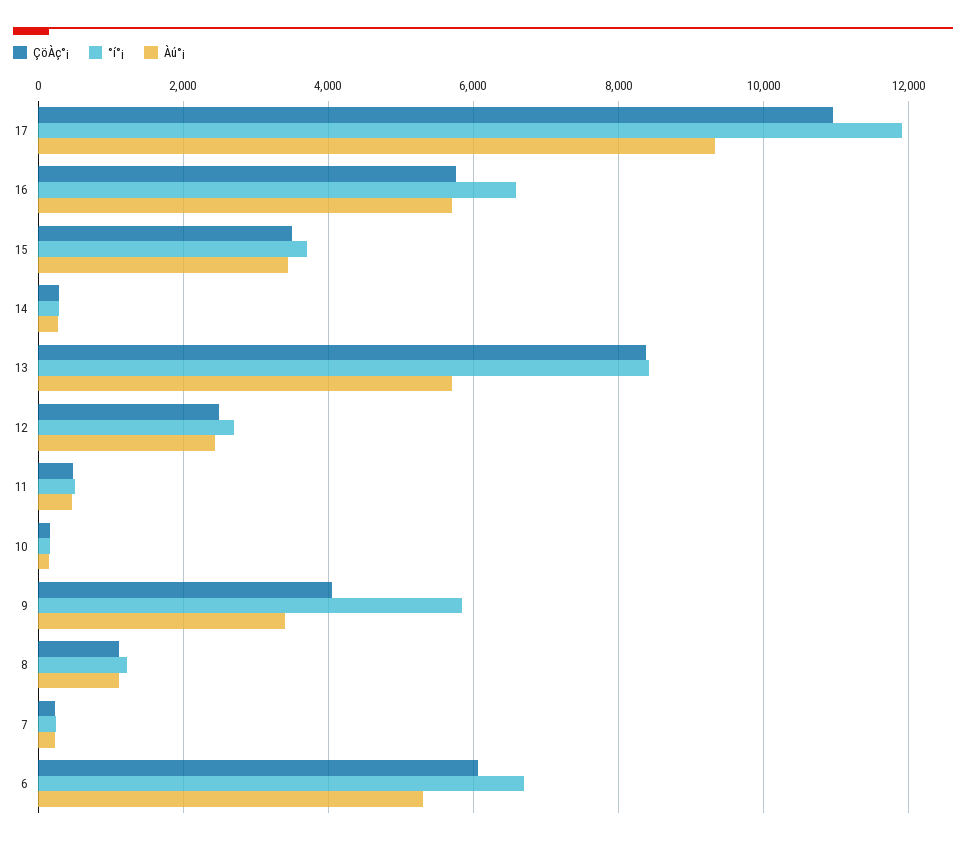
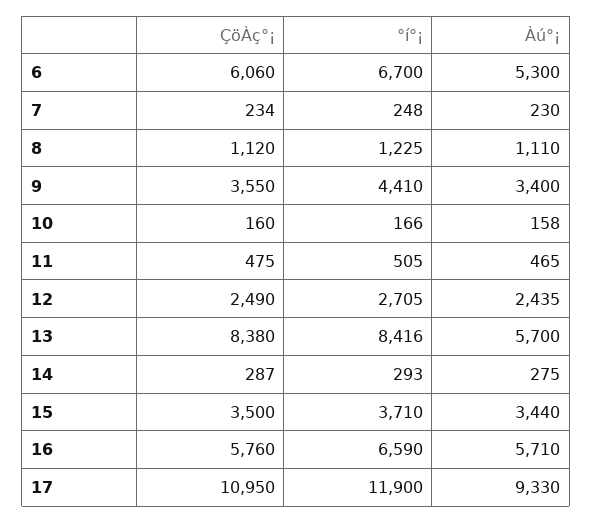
ÇöÀç°¡, 9: 4000 -> 3550
°í°¡, 9: 5800 -> 4410

